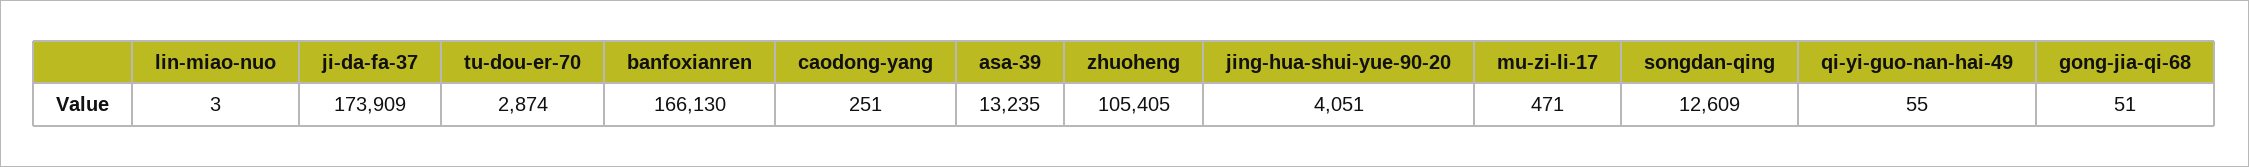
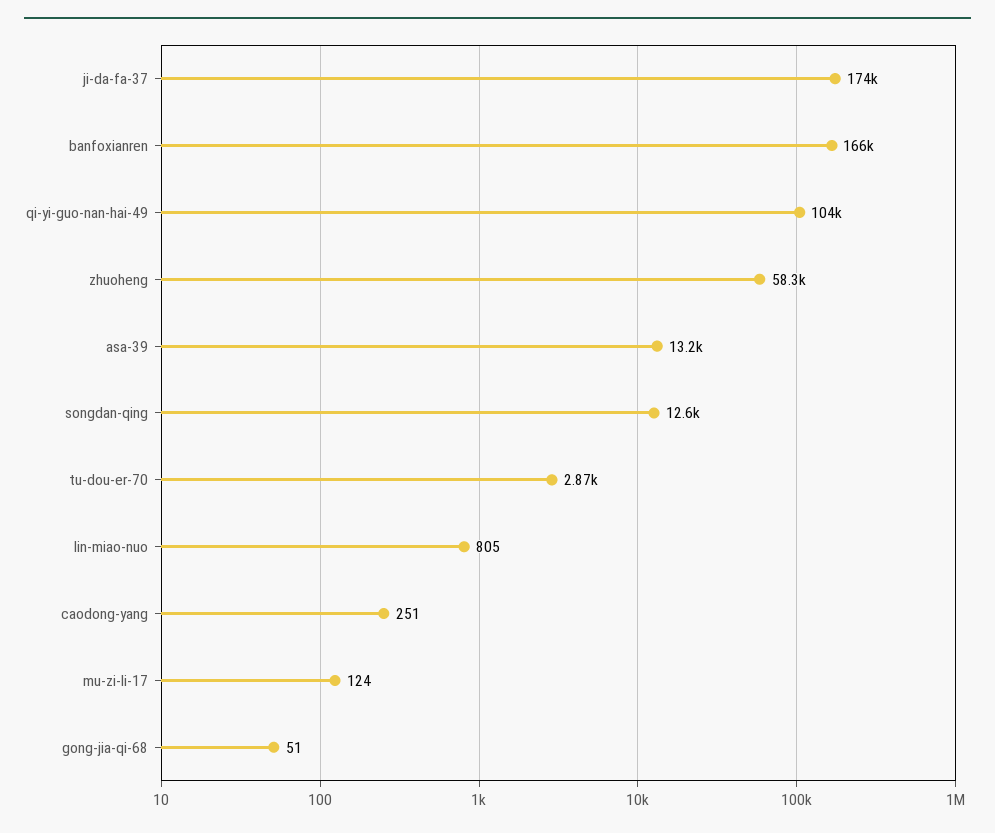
lin-miao-nuo: 3 -> 805
zhuoheng: 105405 -> 58300
jing-hua-shui-yue-90-20: 4051 -> none
mu-zi-li-17: 471 -> 124
qi-yi-guo-nan-hai-49: 55 -> 104000

